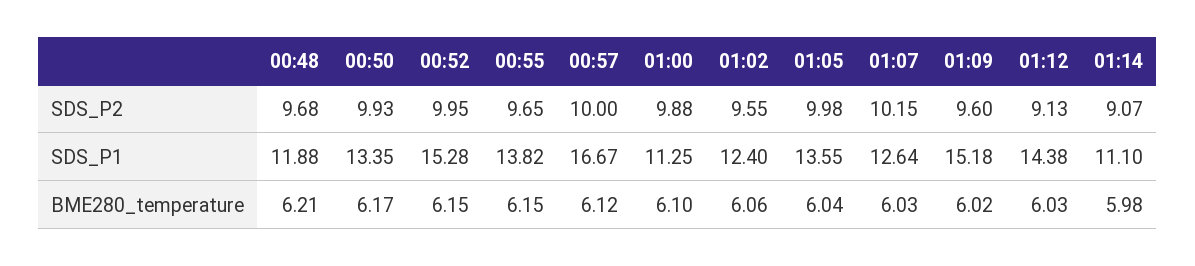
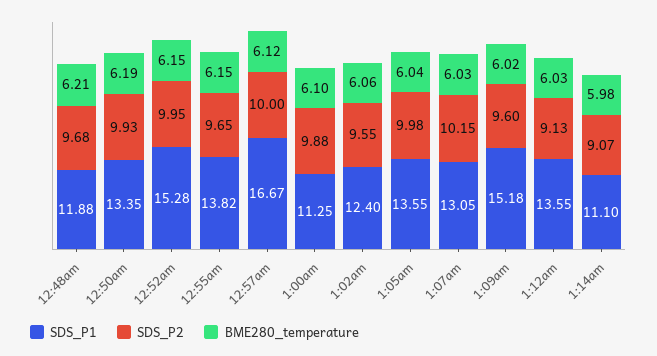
SDS_P1, 01:07: 12.64 -> 13.05
SDS_P1, 01:12: 14.38 -> 13.55
BME280_temperature, 00:50: 6.17 -> 6.19

